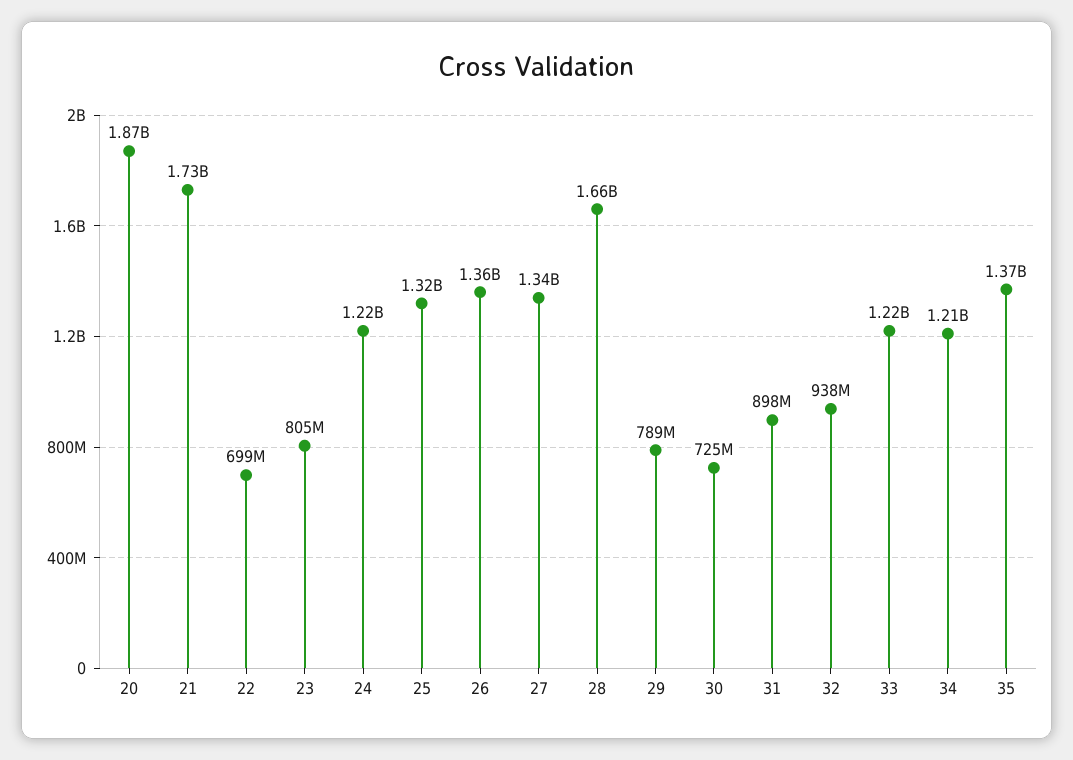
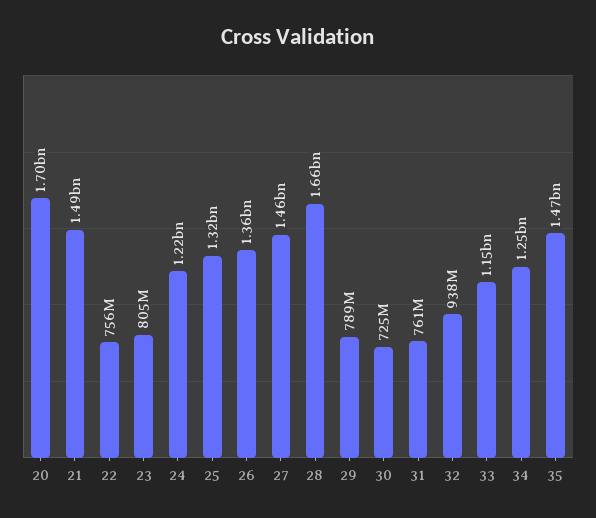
20: 1870000000 -> 1700000000
21: 1730000000 -> 1490000000
22: 699000000 -> 756000000
27: 1340000000 -> 1460000000
31: 898000000 -> 761000000
33: 1220000000 -> 1150000000
34: 1210000000 -> 1250000000
35: 1370000000 -> 1470000000

